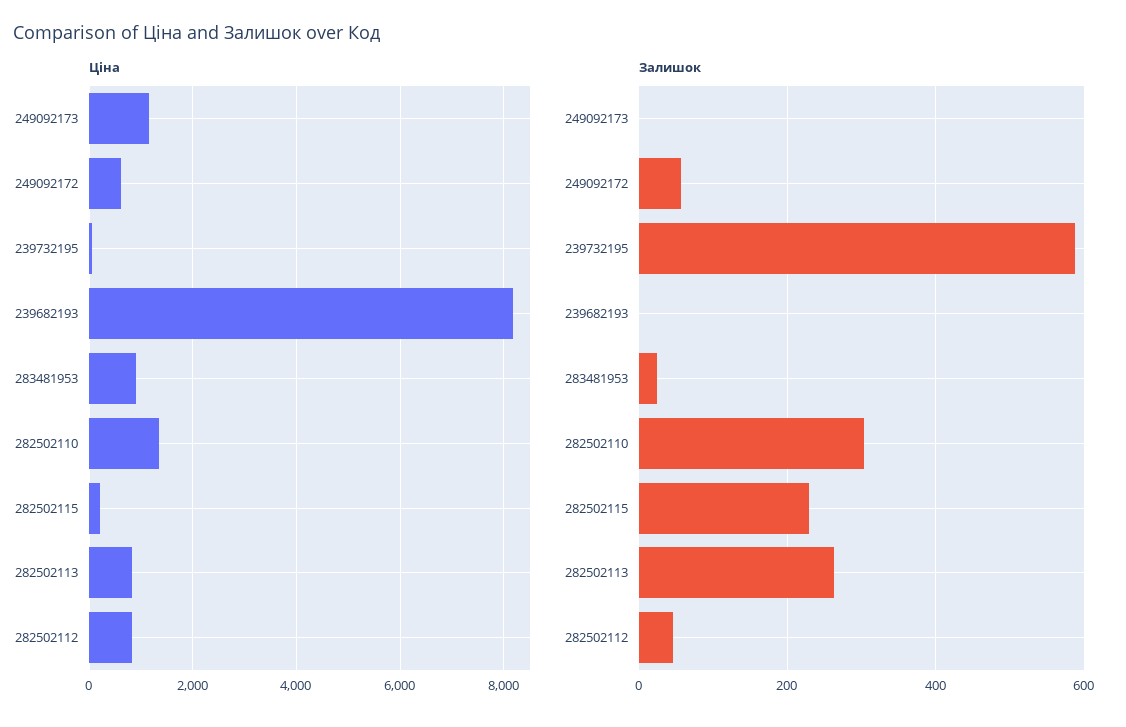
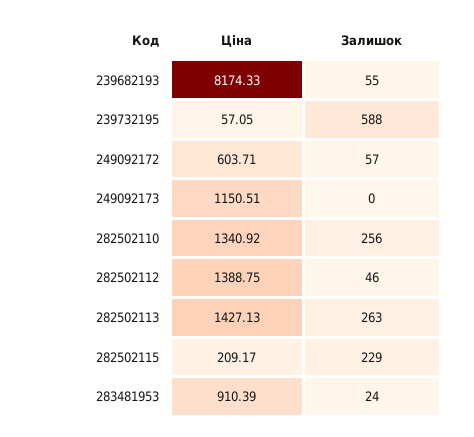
Ціна, 282502113: 800 -> 1427.13
Ціна, 282502112: 800 -> 1388.75
Залишок, 239682193: 0 -> 55
Залишок, 282502110: 300 -> 256

